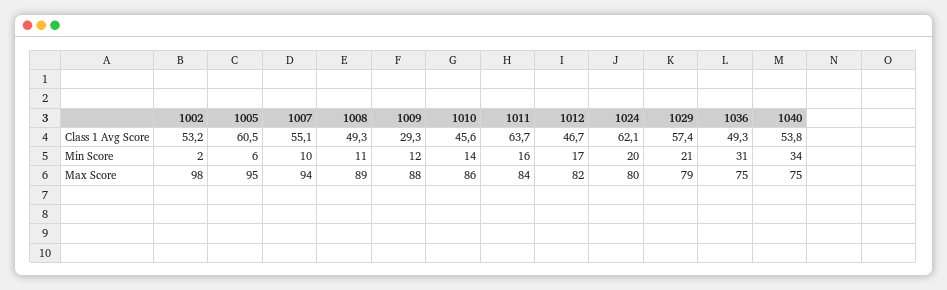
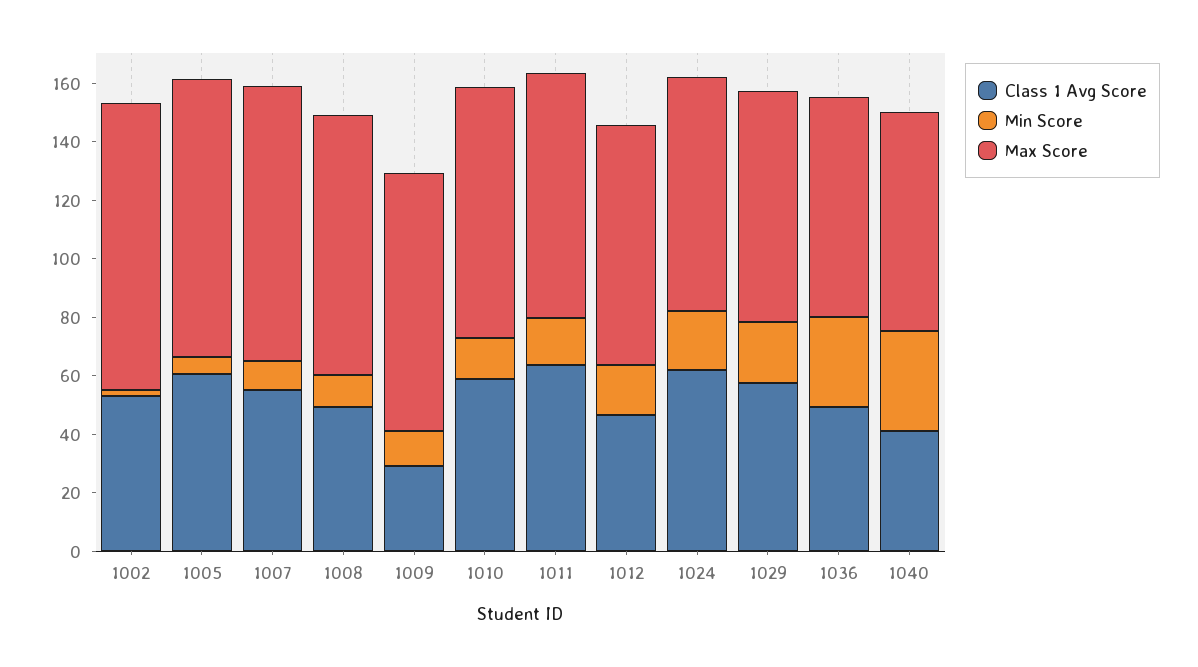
Class 1 Avg Score, 1010: 45.6 -> 60
Class 1 Avg Score, 1040: 53.8 -> 40

